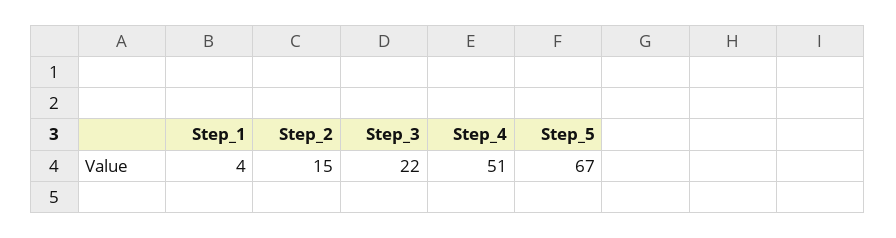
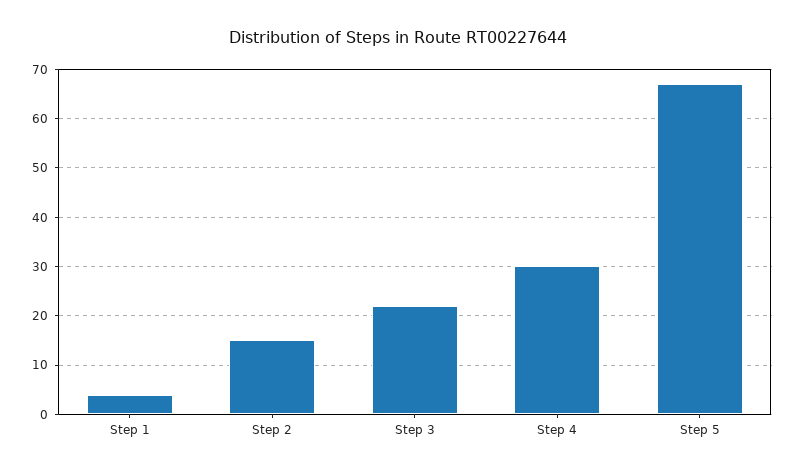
Step_4: 51 -> 30

